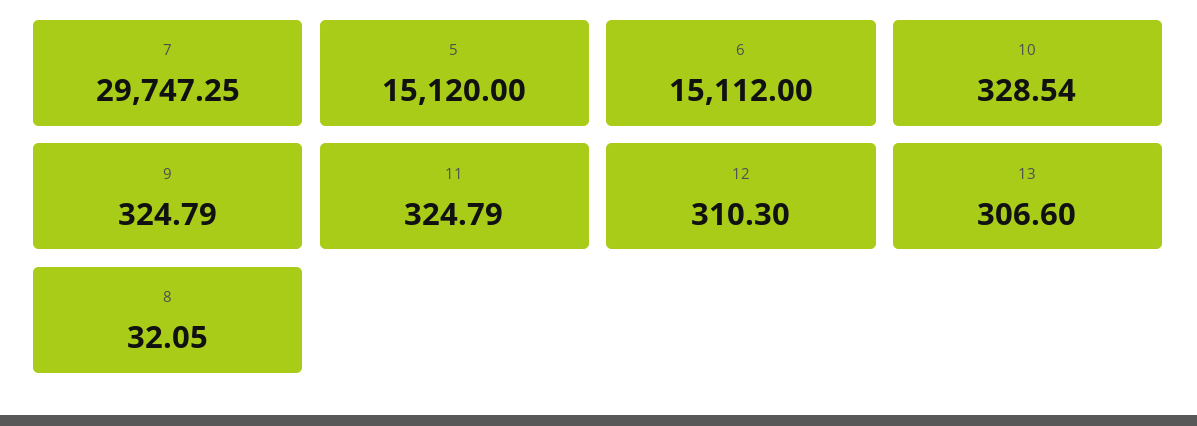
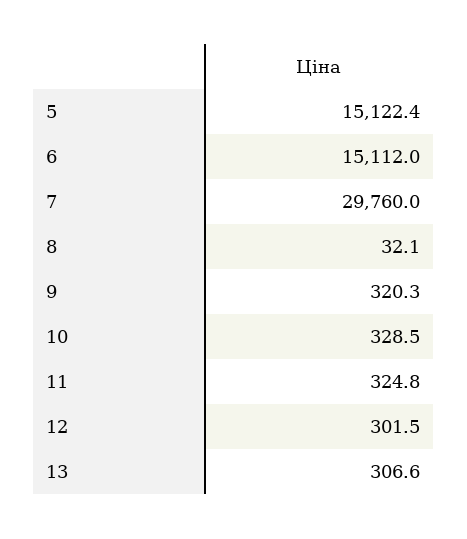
7: 29747.25 -> 29760
5: 15120 -> 15122.4
9: 324.79 -> 320.3
12: 310.3 -> 301.5

